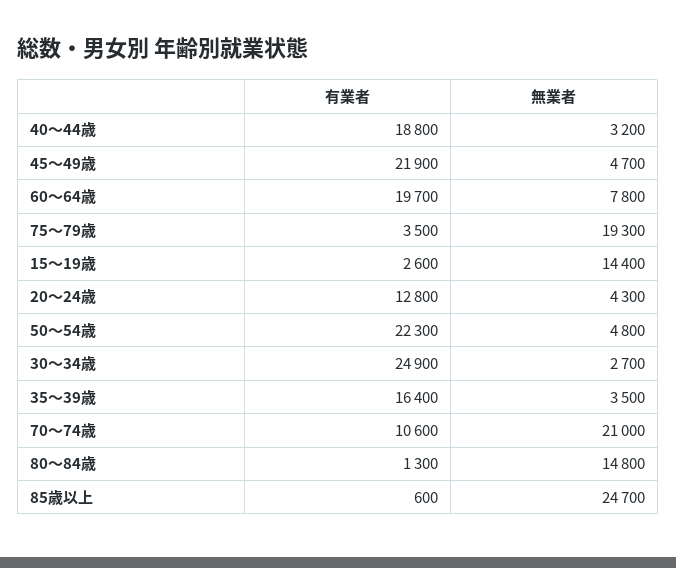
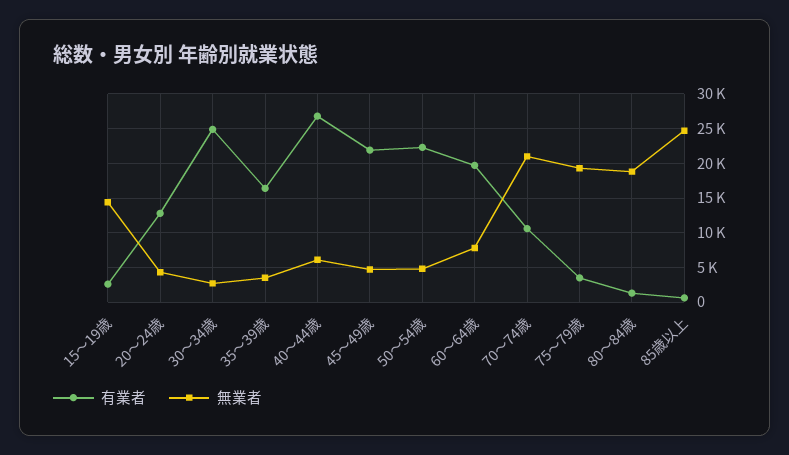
有業者, 40～44歳: 18800 -> 27000
無業者, 40～44歳: 3200 -> 6000
無業者, 80～84歳: 14800 -> 19000

